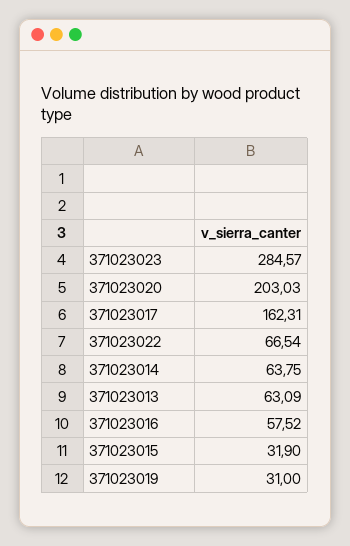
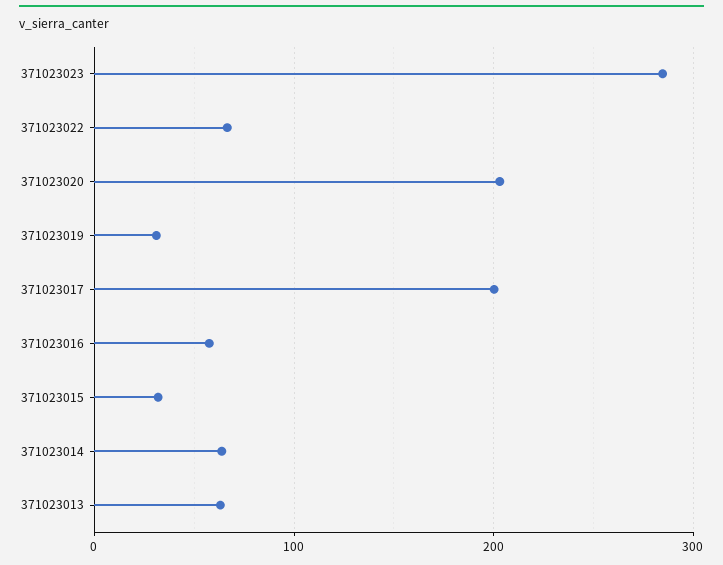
371023017: 162.31 -> 200

